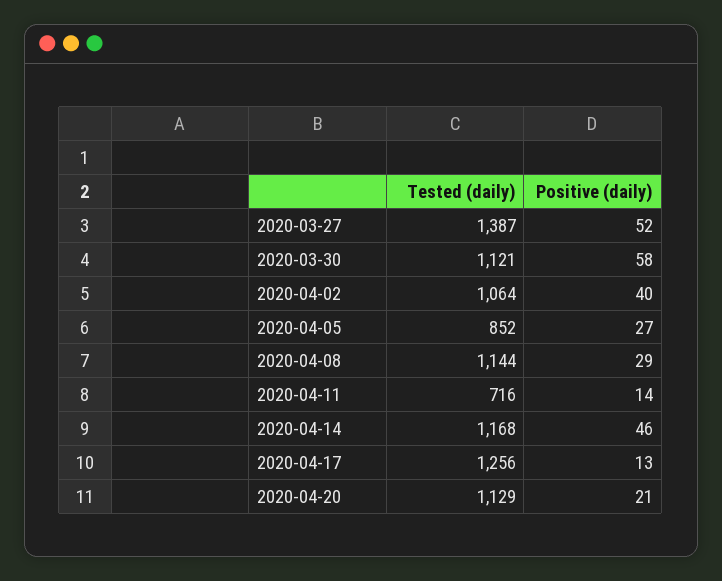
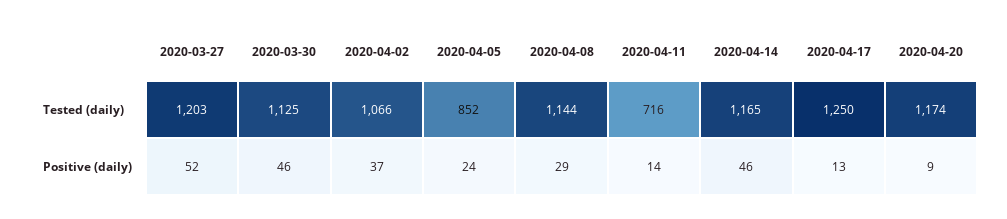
Tested (daily), 2020-03-27: 1387 -> 1203
Tested (daily), 2020-03-30: 1121 -> 1125
Positive (daily), 2020-03-30: 58 -> 46
Tested (daily), 2020-04-02: 1064 -> 1066
Positive (daily), 2020-04-02: 40 -> 37
Positive (daily), 2020-04-05: 27 -> 24
Tested (daily), 2020-04-14: 1168 -> 1165
Tested (daily), 2020-04-17: 1256 -> 1250
Tested (daily), 2020-04-20: 1129 -> 1174
Positive (daily), 2020-04-20: 21 -> 9

